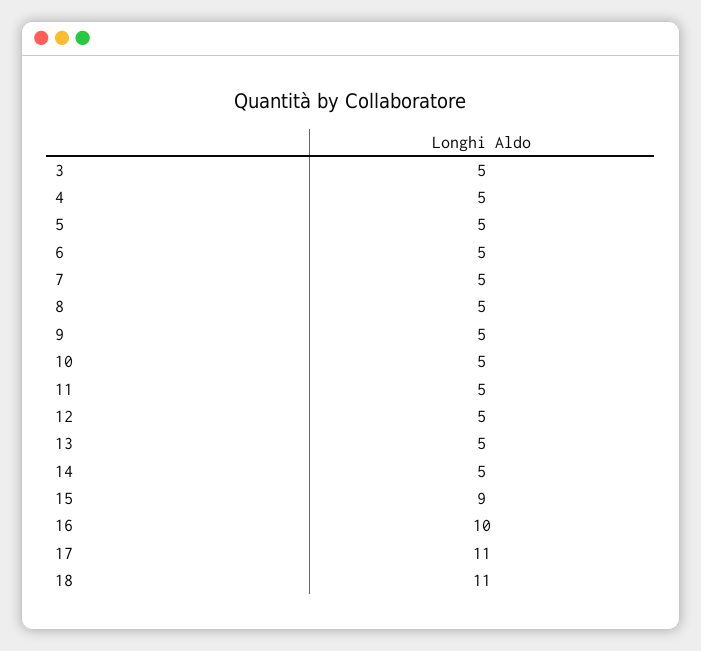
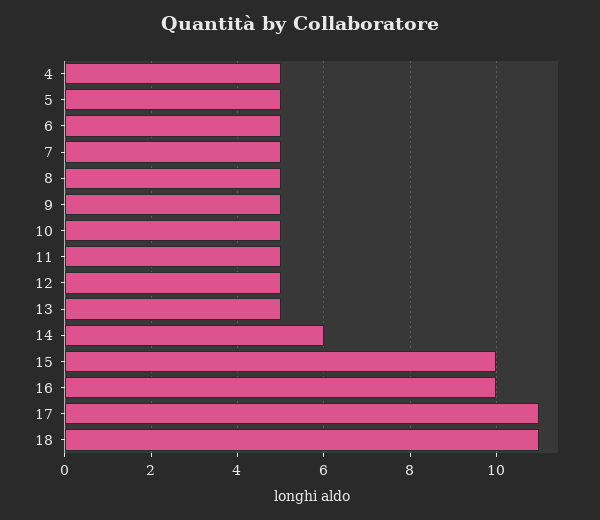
3: 5 -> none
14: 5 -> 6
15: 9 -> 10

